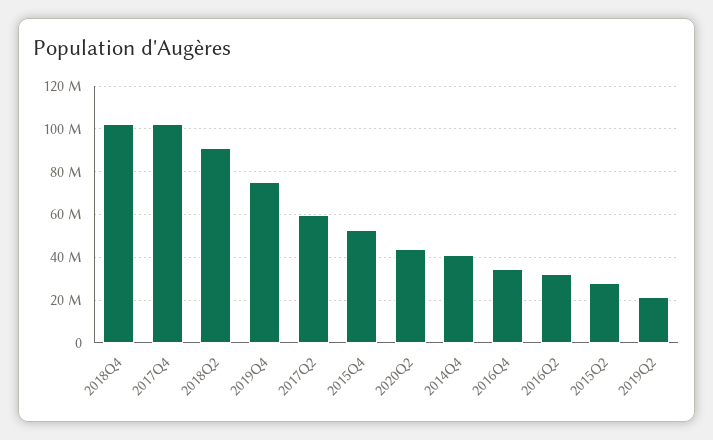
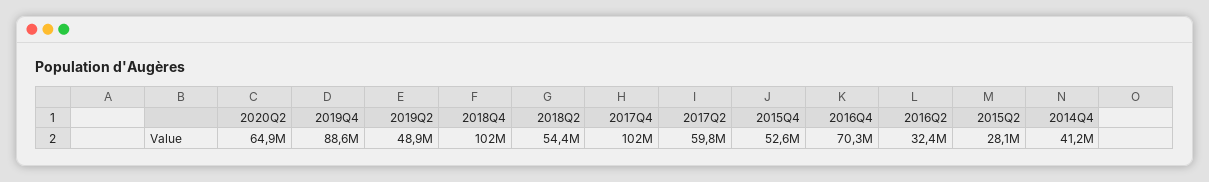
2018Q2: 90000000 -> 54400000
2019Q4: 75000000 -> 88600000
2020Q2: 45000000 -> 64900000
2016Q4: 35000000 -> 70300000
2019Q2: 20000000 -> 48900000

